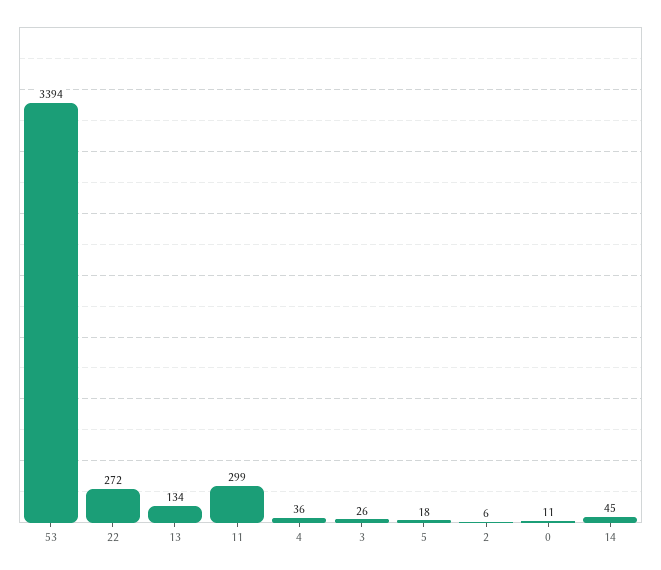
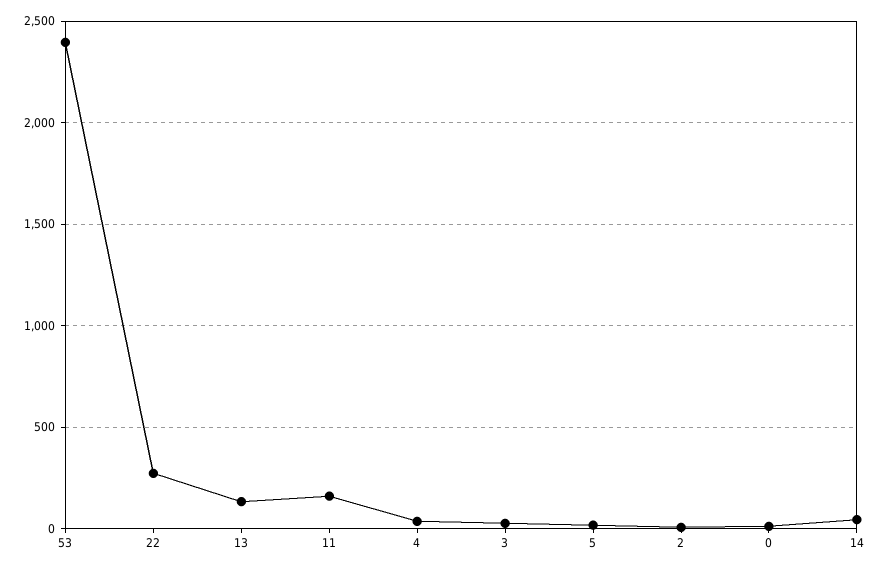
53: 3394 -> 2400
11: 299 -> 150

